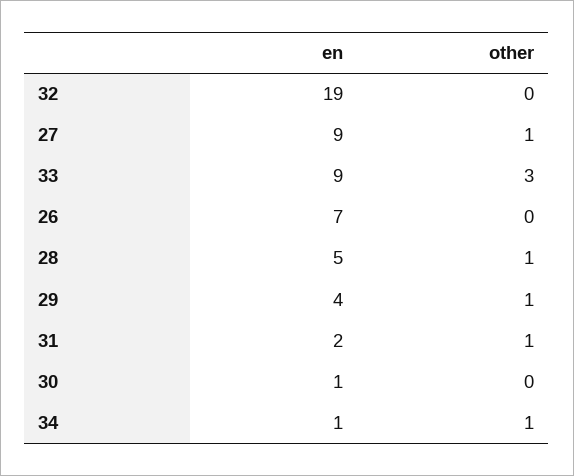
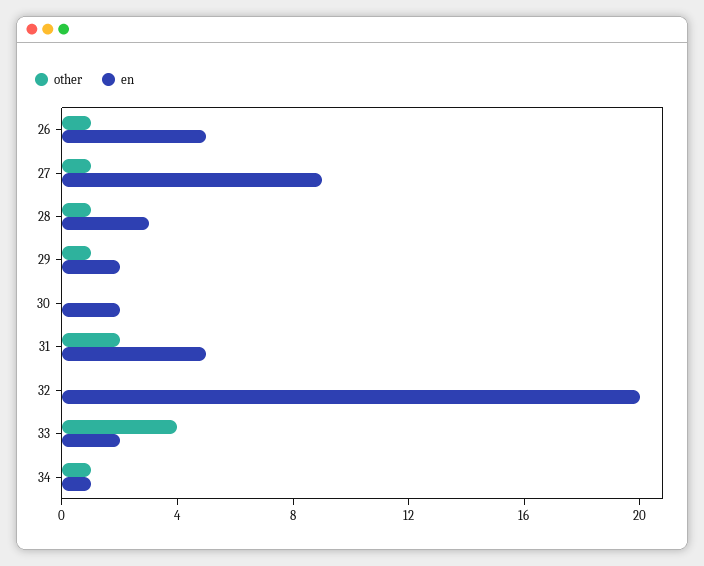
en, 32: 19 -> 20
en, 33: 9 -> 2
other, 33: 3 -> 4
en, 26: 7 -> 5
other, 26: 0 -> 1
en, 28: 5 -> 3
en, 29: 4 -> 2
en, 31: 2 -> 5
other, 31: 1 -> 2
en, 30: 1 -> 2

